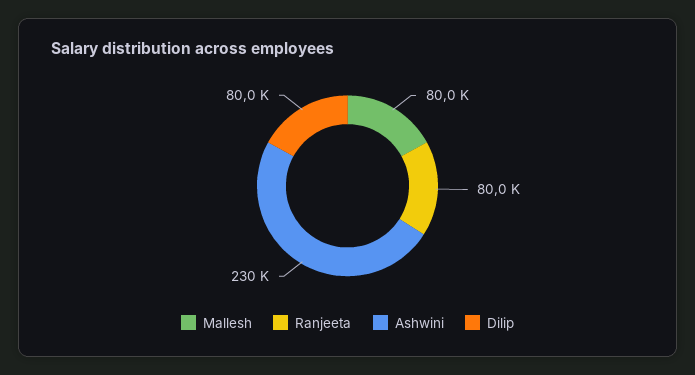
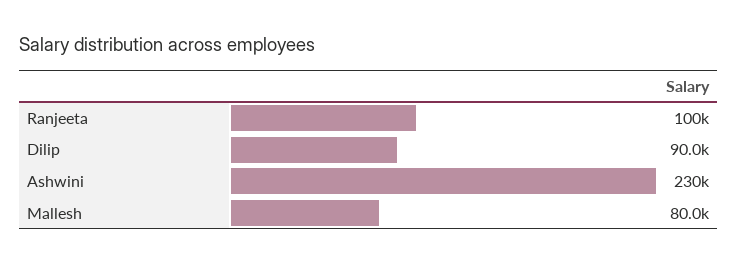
Ranjeeta: 80000 -> 100000
Dilip: 80000 -> 90000

